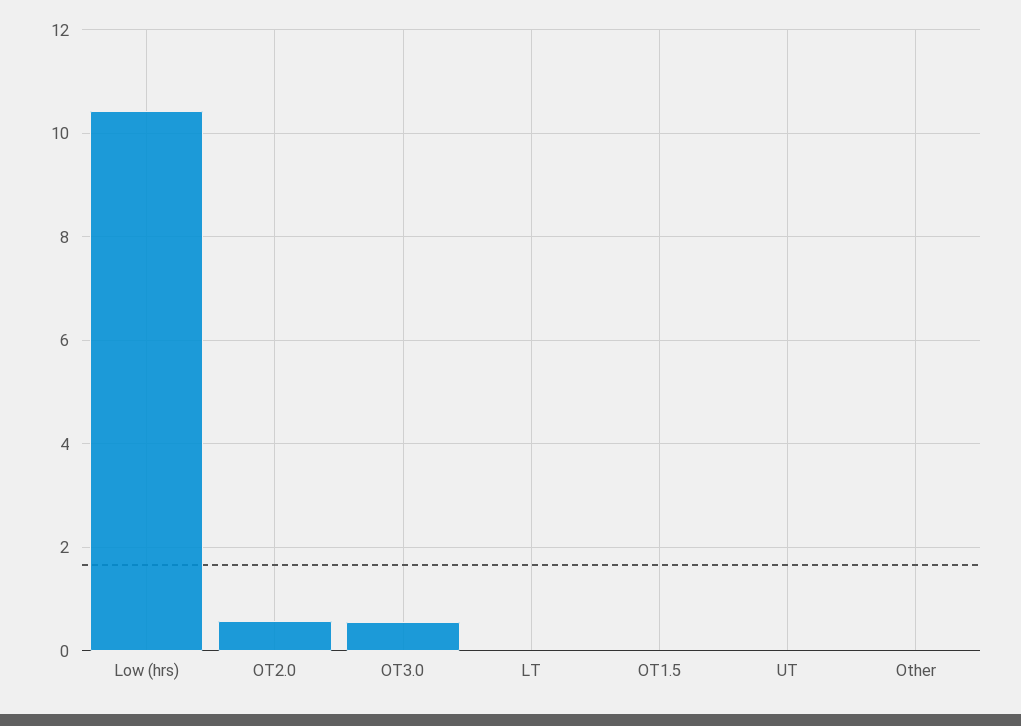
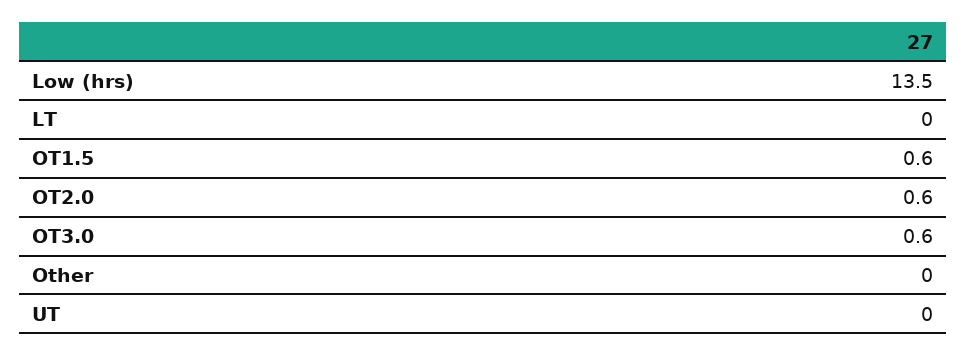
Low (hrs): 10.4 -> 13.5
OT1.5: 0 -> 0.6

